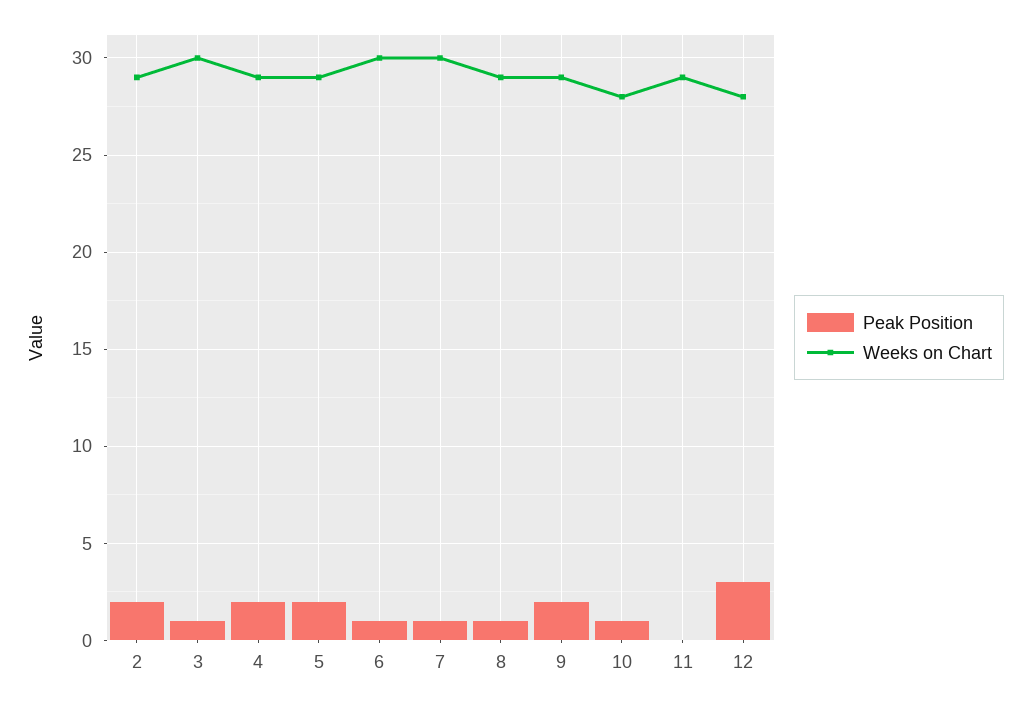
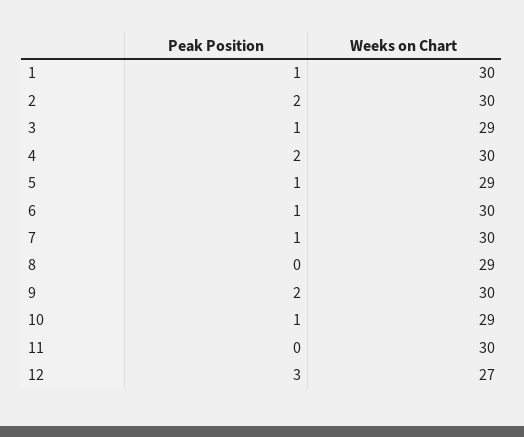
Weeks on Chart, 2: 29 -> 30
Weeks on Chart, 3: 30 -> 29
Weeks on Chart, 4: 29 -> 30
Peak Position, 5: 2 -> 1
Peak Position, 8: 1 -> 0
Weeks on Chart, 9: 29 -> 30
Weeks on Chart, 10: 28 -> 29
Weeks on Chart, 11: 29 -> 30
Weeks on Chart, 12: 28 -> 27
Peak Position, 1: none -> 1
Weeks on Chart, 1: none -> 30

